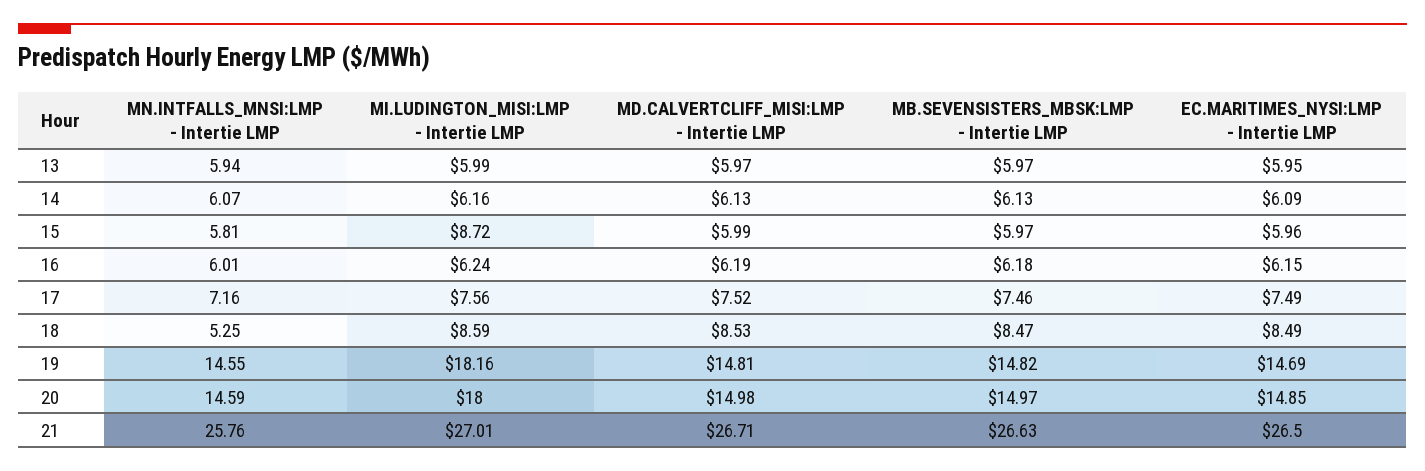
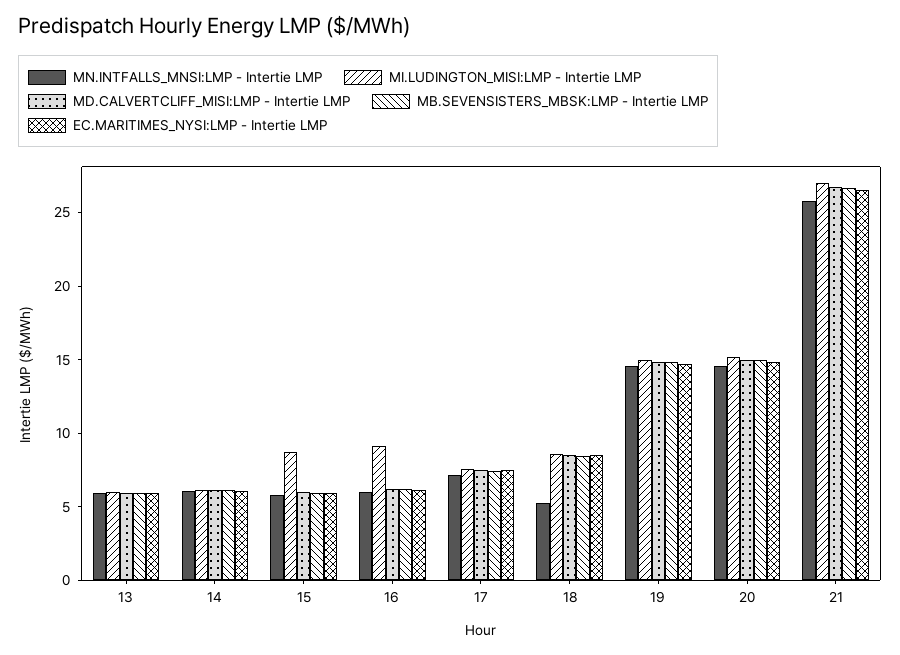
MI.LUDINGTON_MISI:LMP - Intertie LMP, 16: 6.24 -> 9
MI.LUDINGTON_MISI:LMP - Intertie LMP, 19: 18.16 -> 15
MI.LUDINGTON_MISI:LMP - Intertie LMP, 20: 18 -> 15

